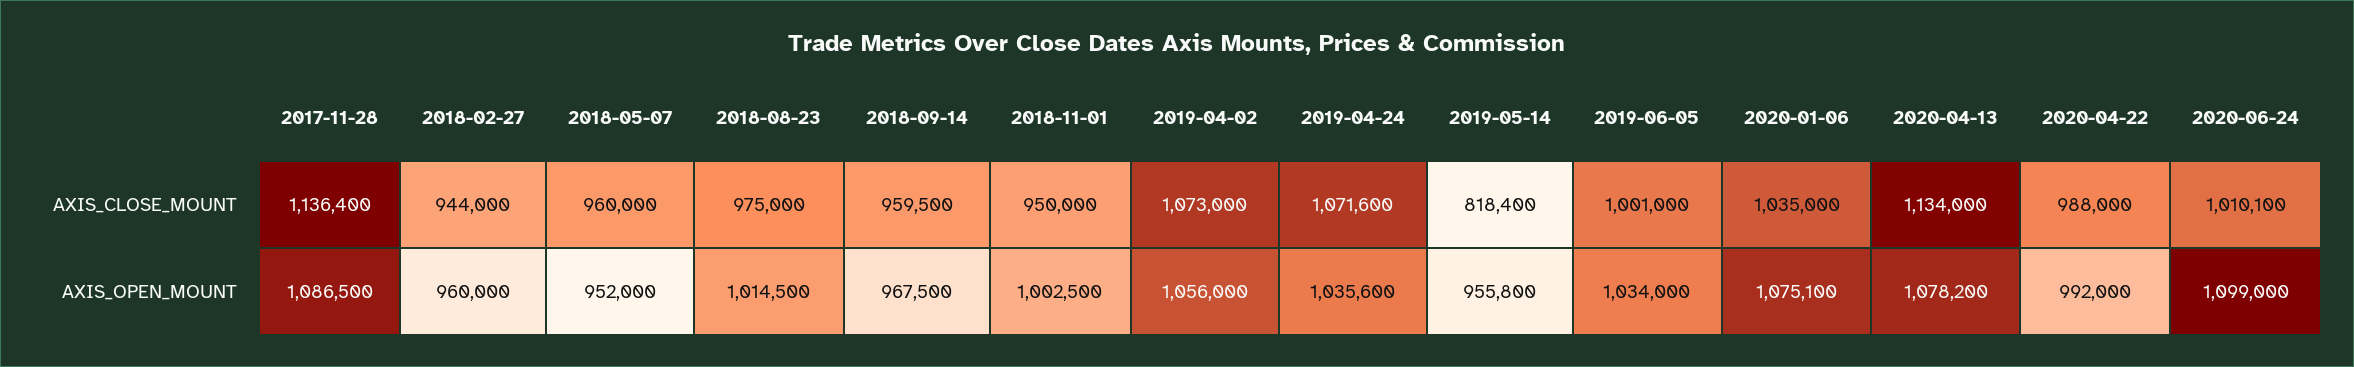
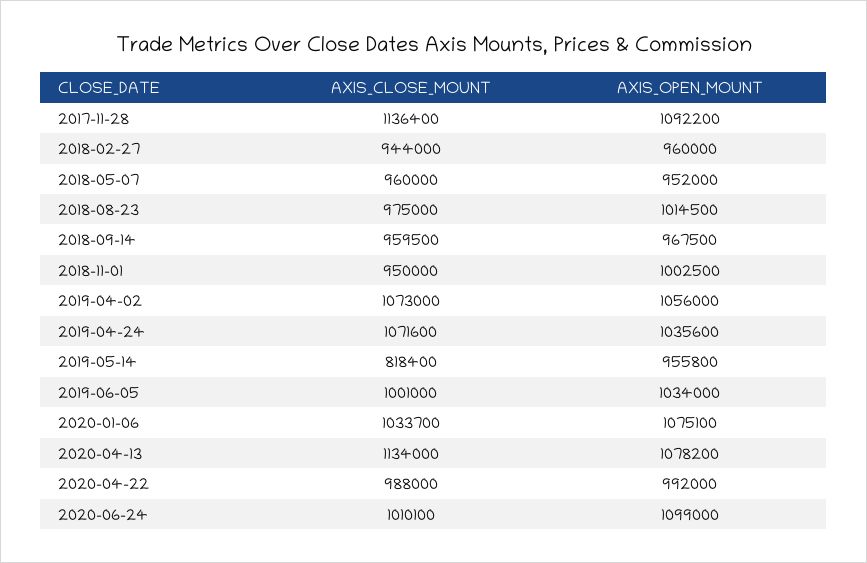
2020-01-06, AXIS_CLOSE_MOUNT: 1035000 -> 1033700
2017-11-28, AXIS_OPEN_MOUNT: 1086500 -> 1092200

